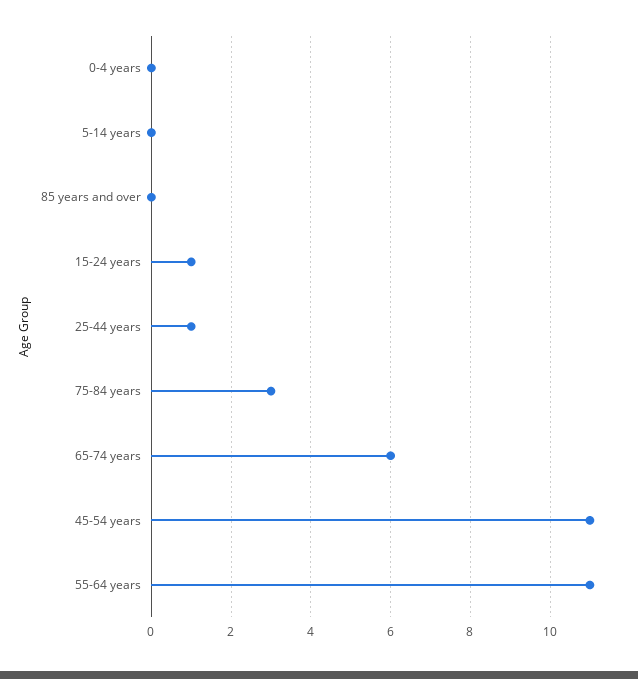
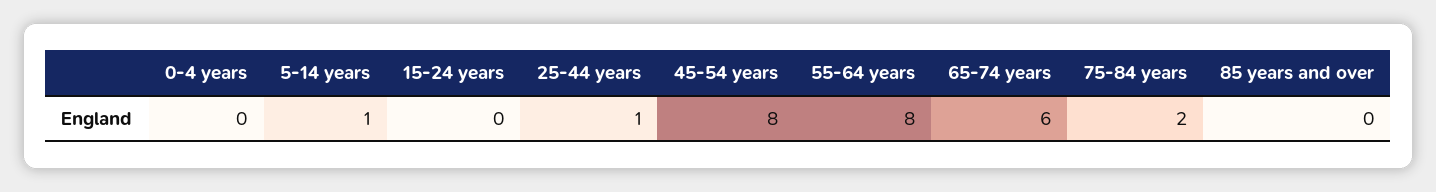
5-14 years: 0 -> 1
15-24 years: 1 -> 0
75-84 years: 3 -> 2
45-54 years: 11 -> 8
55-64 years: 11 -> 8

